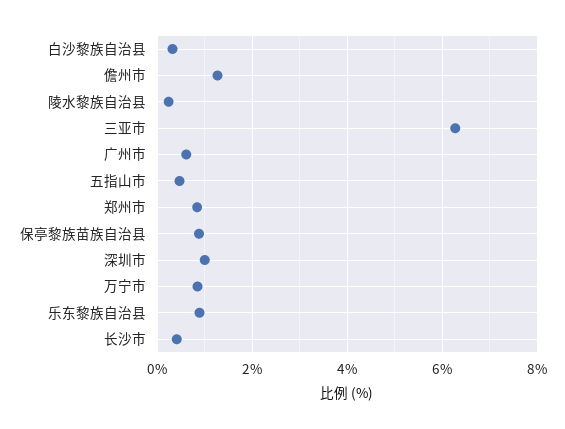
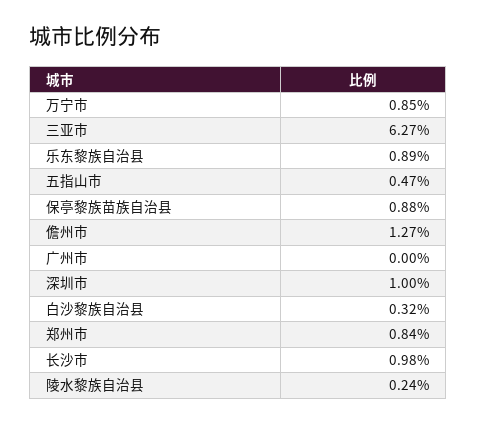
广州市: 0.6 -> 0
长沙市: 0.4 -> 0.98

